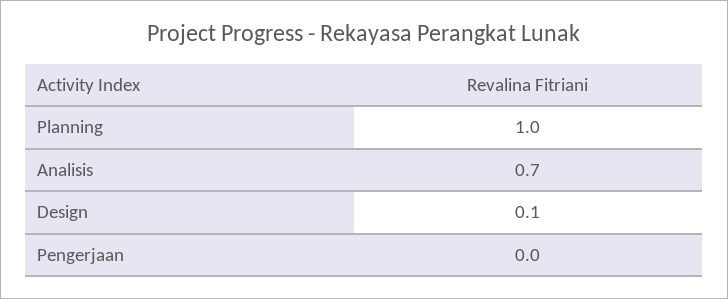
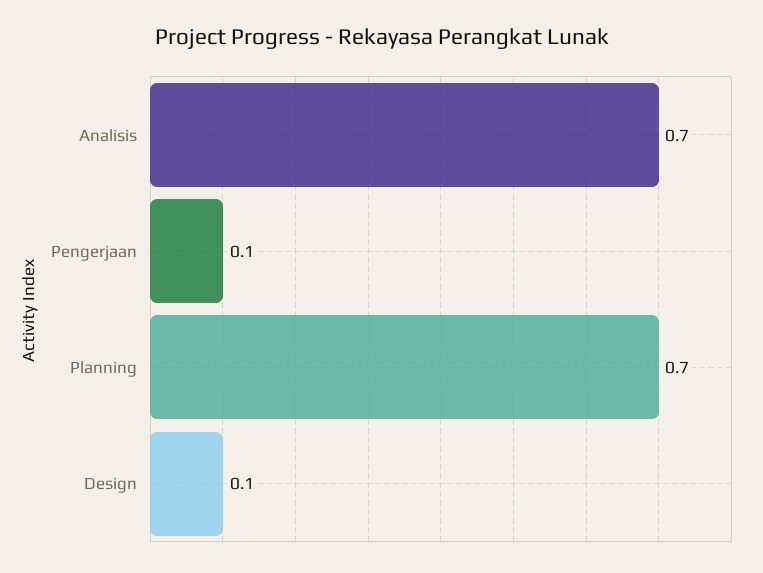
Planning: 1 -> 0.7
Pengerjaan: 0 -> 0.1

